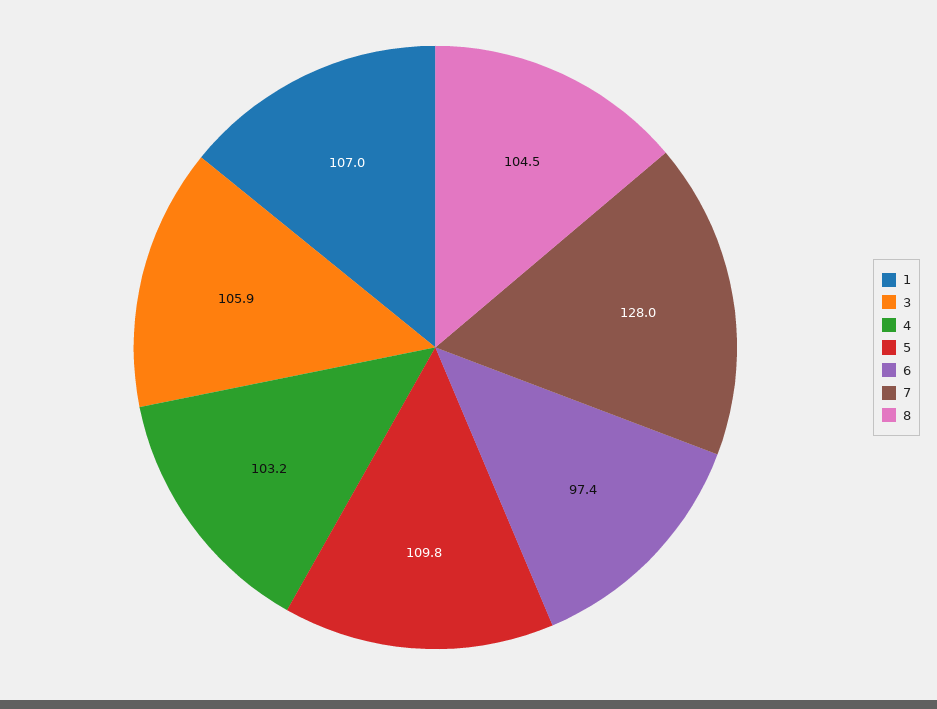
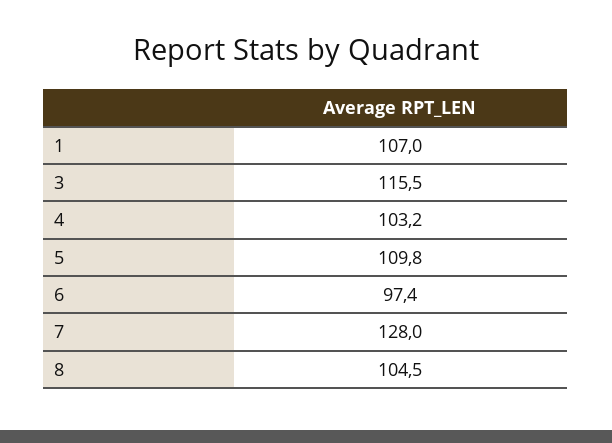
3: 105.9 -> 115.5

